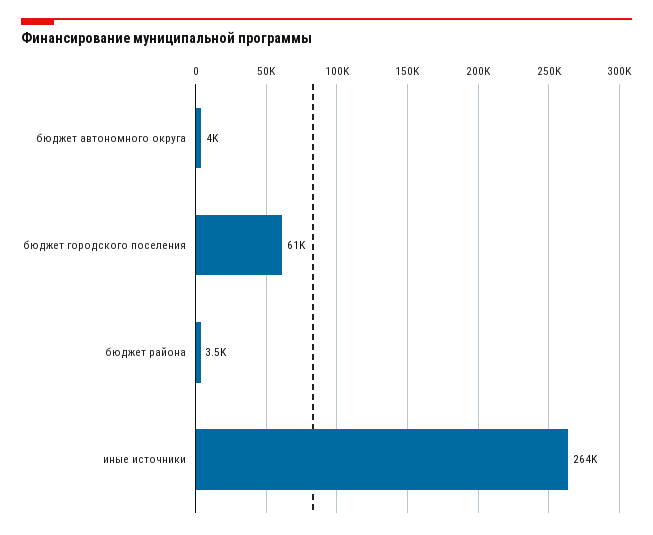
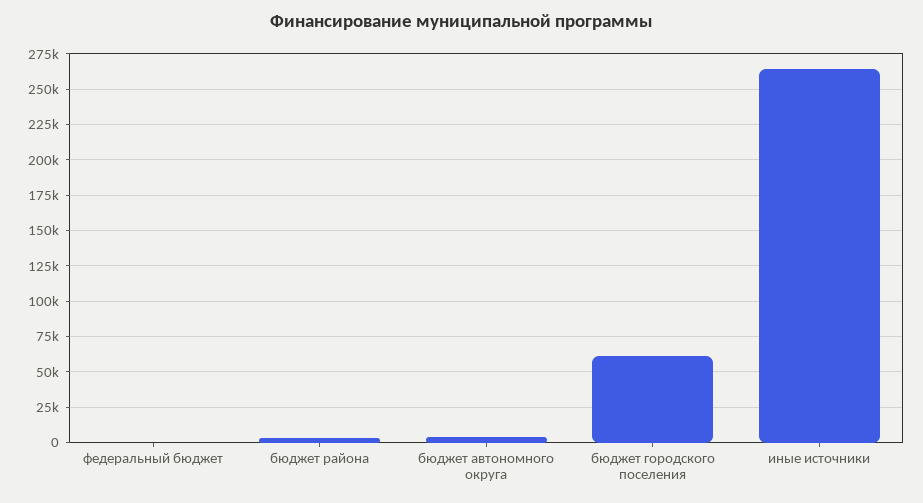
федеральный бюджет: none -> 0

